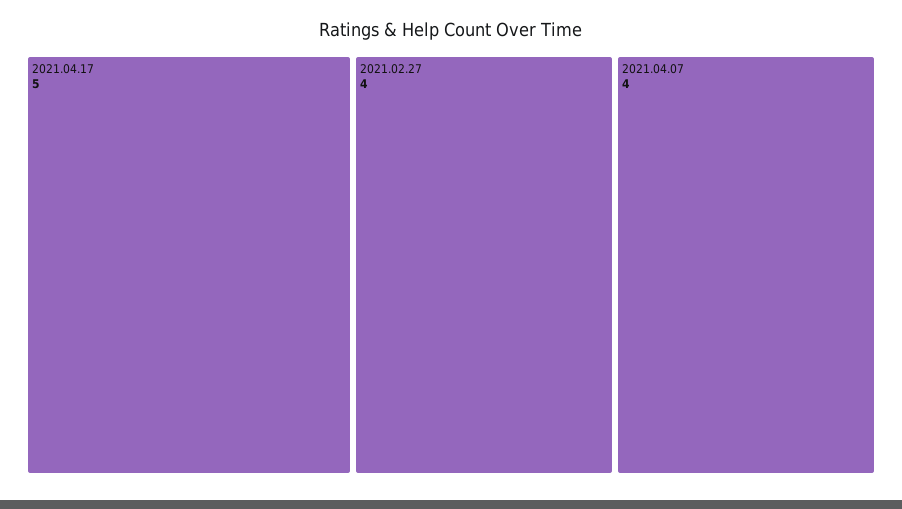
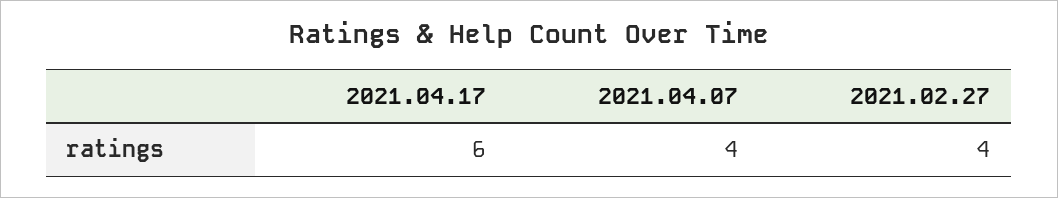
2021.04.17: 5 -> 6

